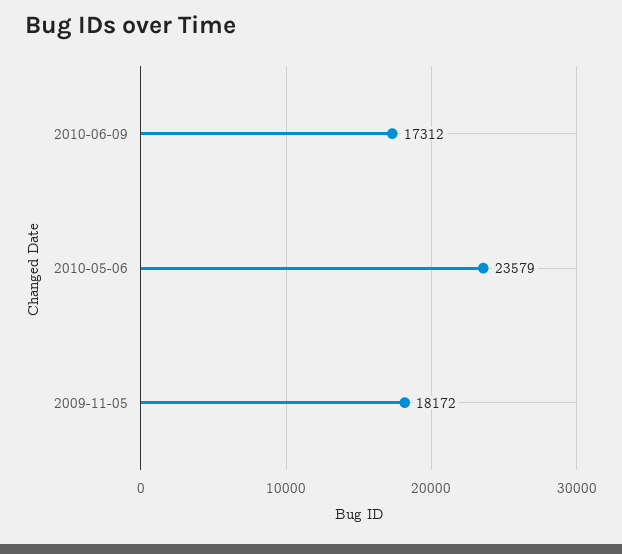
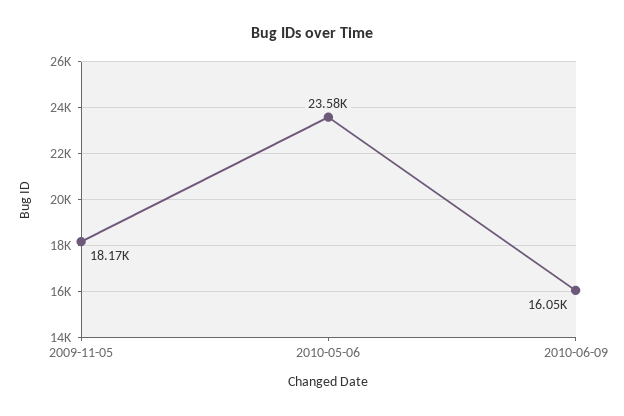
2010-06-09: 17312 -> 16050

